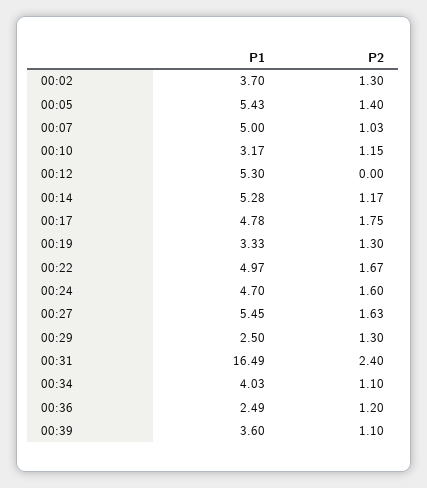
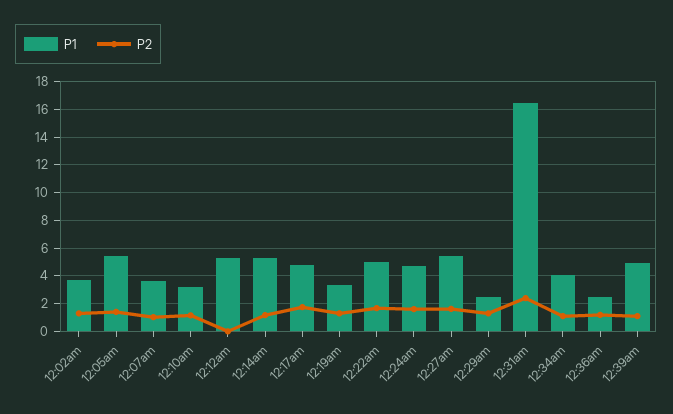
P1, 00:07: 5 -> 3.5
P1, 00:39: 3.6 -> 5

